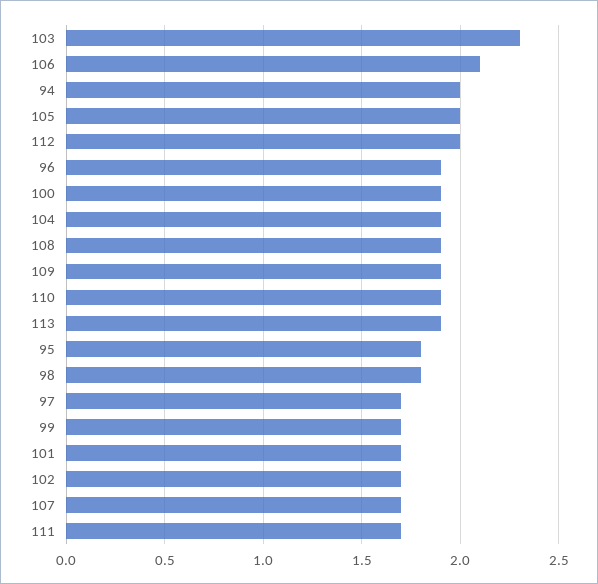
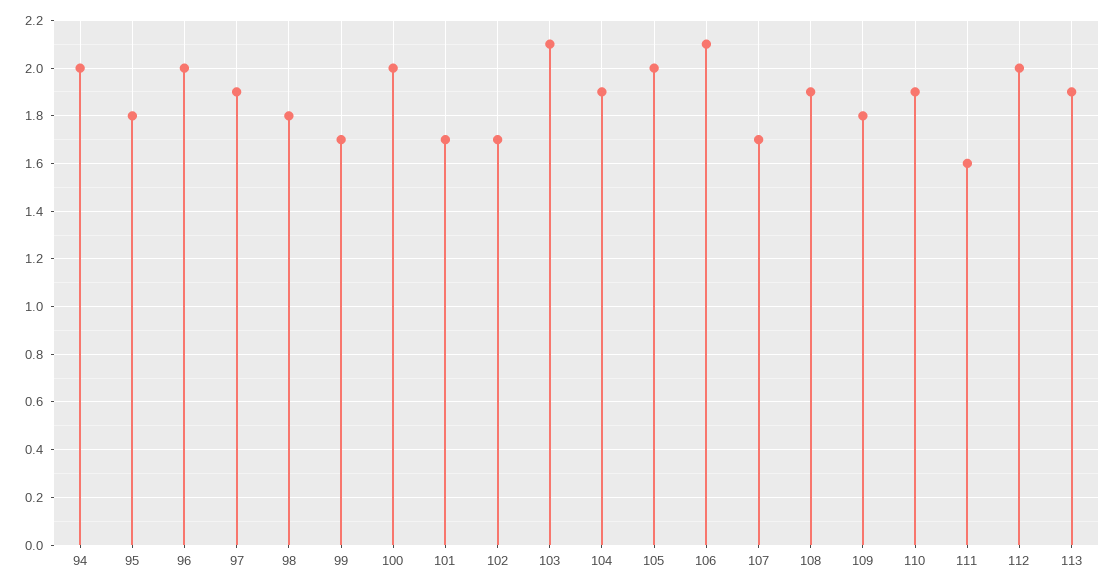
103: 2.3 -> 2.1
96: 1.9 -> 2
100: 1.9 -> 2
109: 1.9 -> 1.8
97: 1.7 -> 1.9
111: 1.7 -> 1.6

